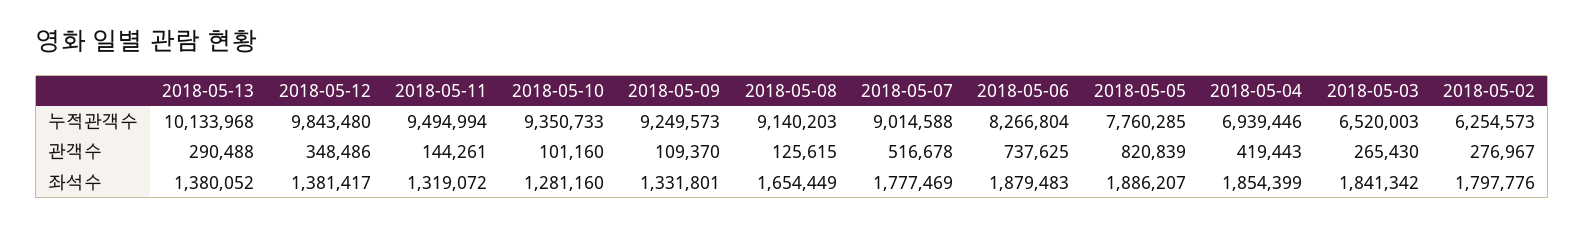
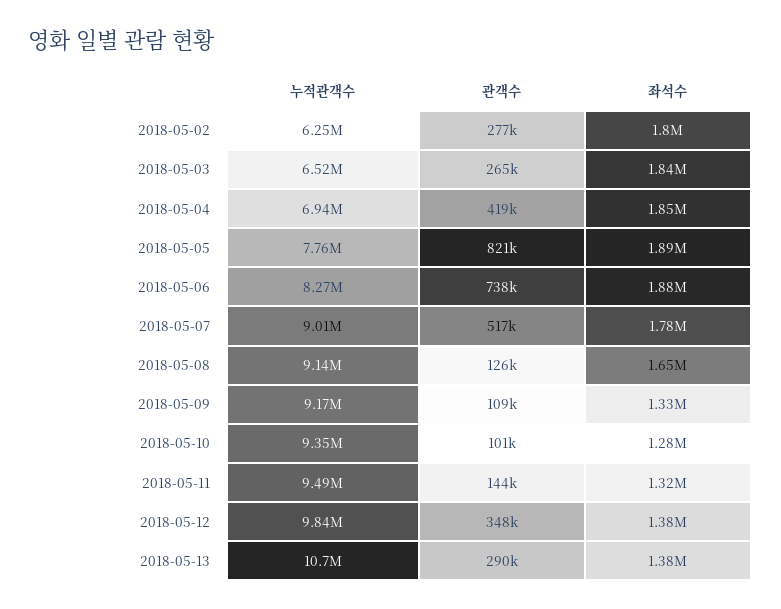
2018-05-13, 누적관객수: 10133968 -> 10700000
2018-05-09, 누적관객수: 9249573 -> 9170000

